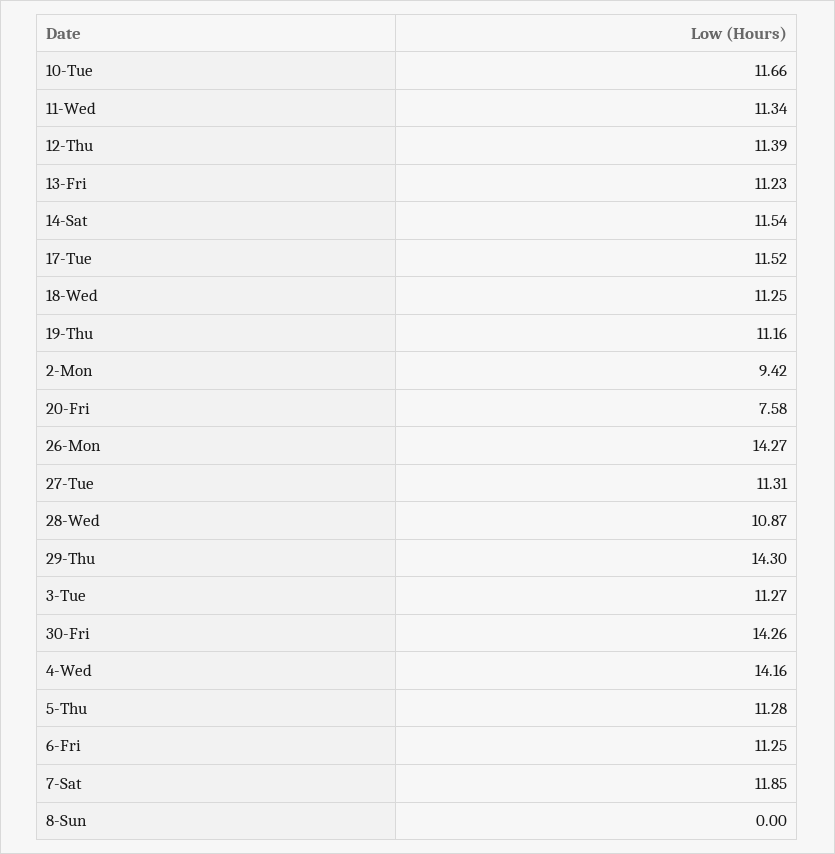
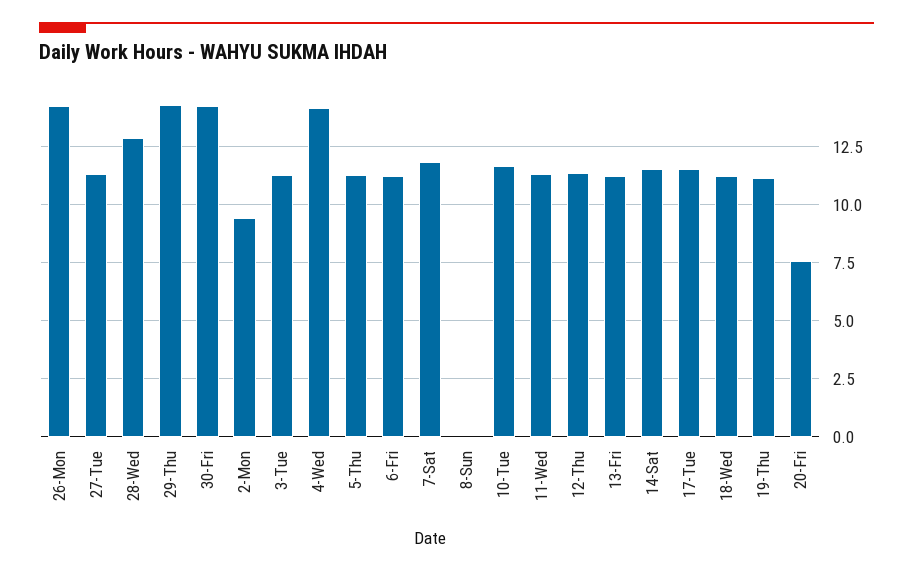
28-Wed: 10.87 -> 13

